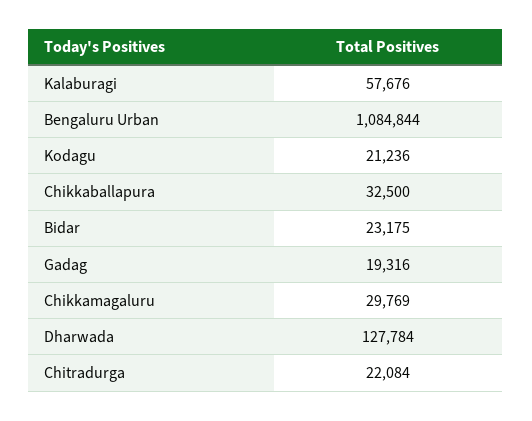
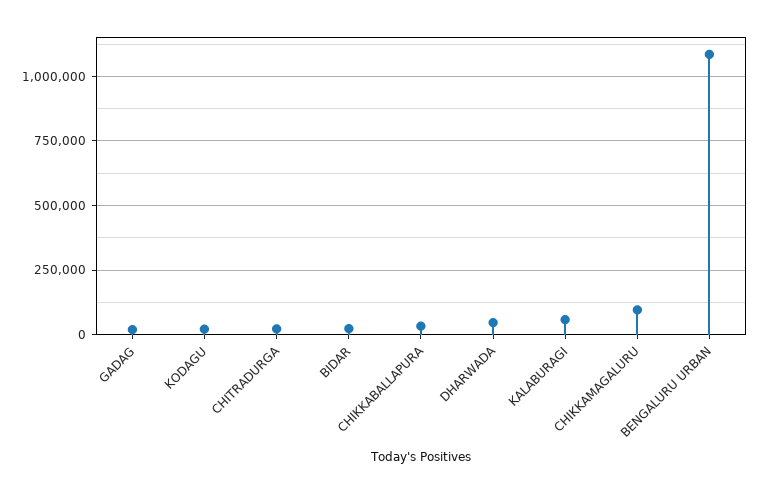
Chikkamagaluru: 29769 -> 100000
Dharwada: 127784 -> 50000

